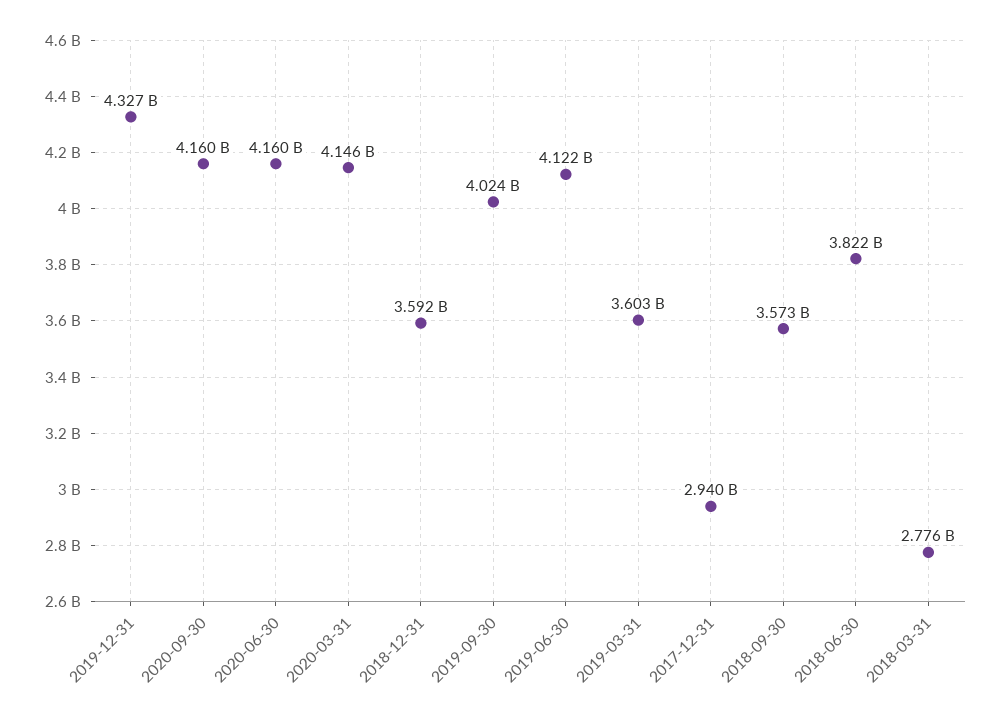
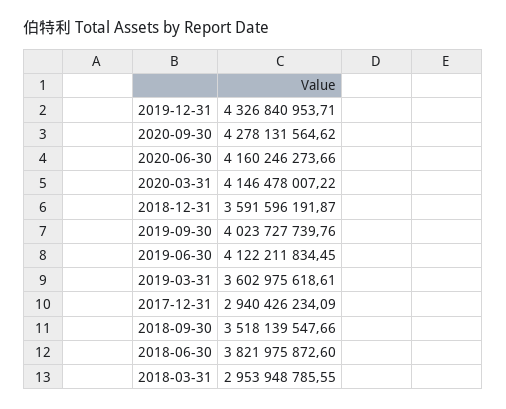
2020-09-30: 4160000000 -> 4278131564.62
2018-09-30: 3573000000 -> 3518139547.66
2018-03-31: 2776000000 -> 2953948785.55

